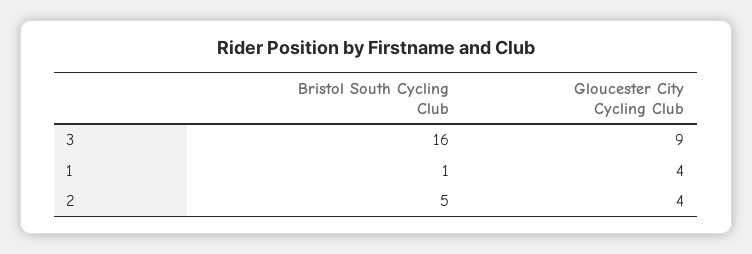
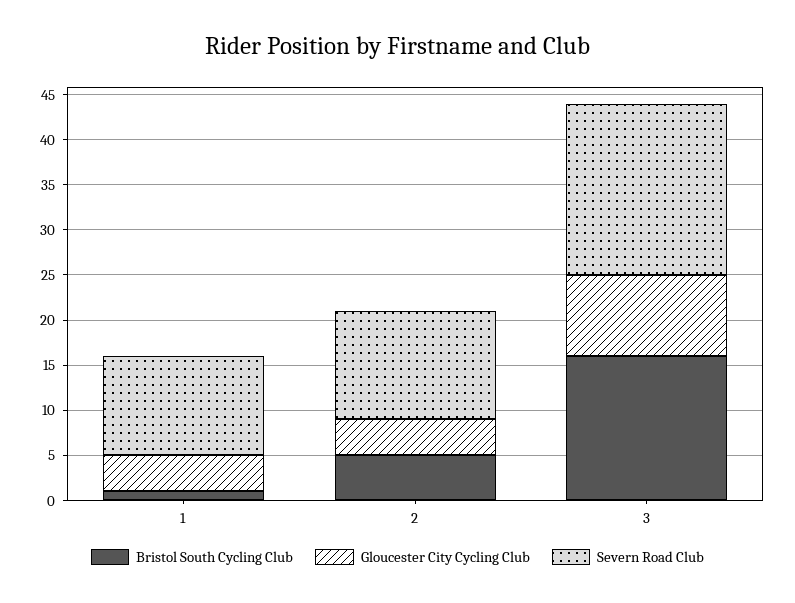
Severn Road Club, 1: none -> 11
Severn Road Club, 2: none -> 12
Severn Road Club, 3: none -> 19

